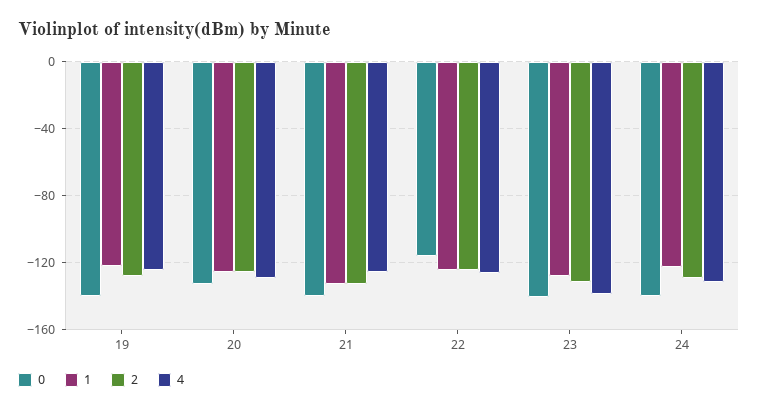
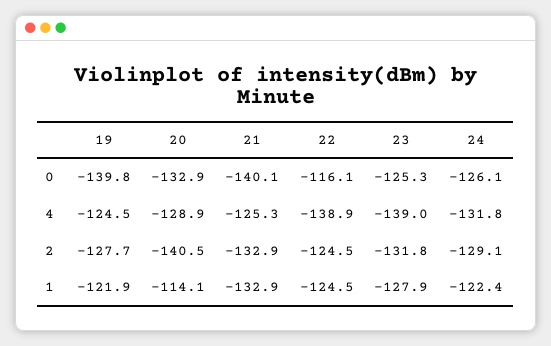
1, 20: -125 -> -114.1
2, 20: -125 -> -140.5
4, 22: -125 -> -138.9
0, 23: -140 -> -125.3
0, 24: -140 -> -126.1

